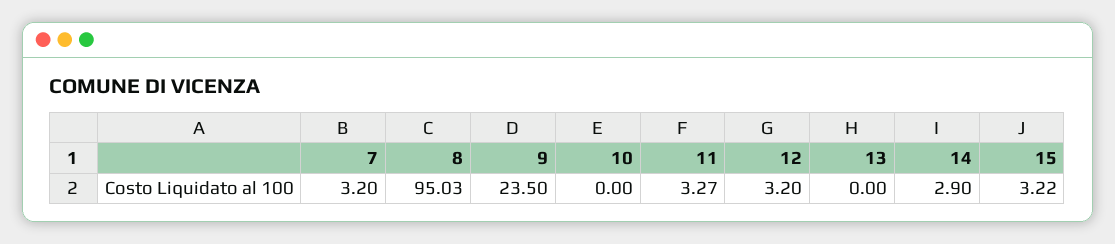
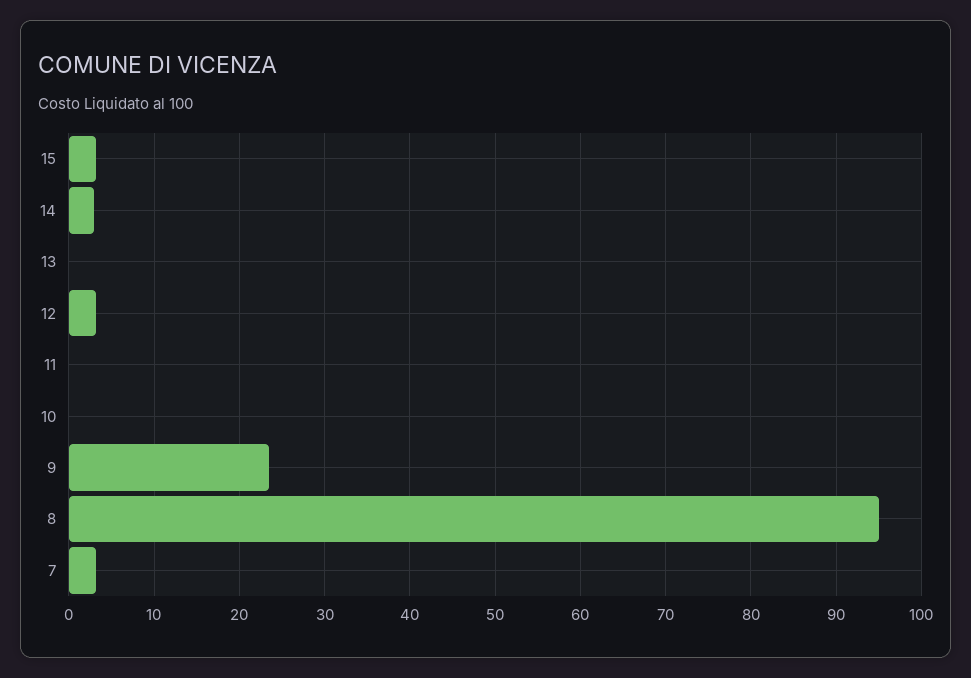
11: 3.27 -> 0

